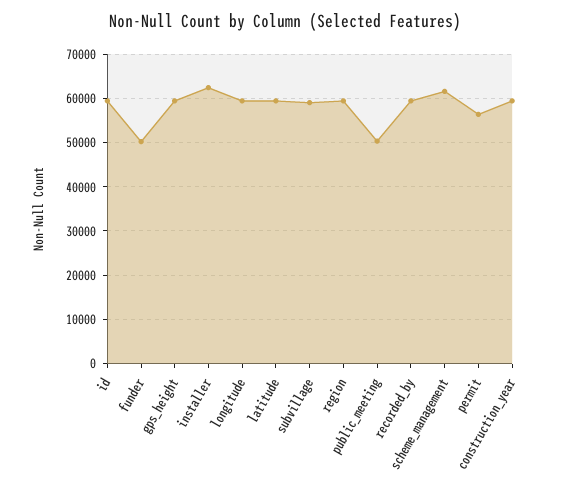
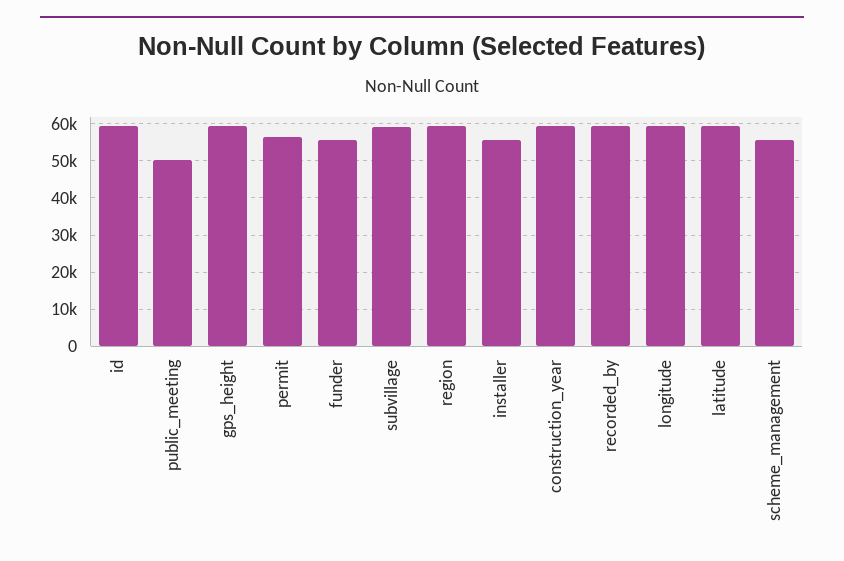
funder: 50000 -> 56000
installer: 62000 -> 56000
scheme_management: 62000 -> 56000

